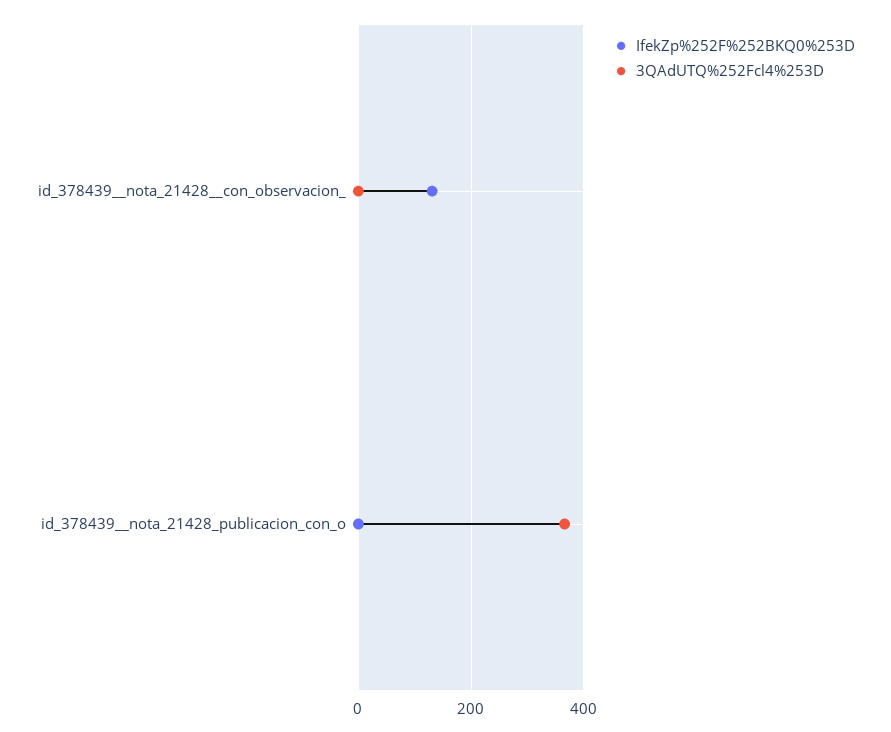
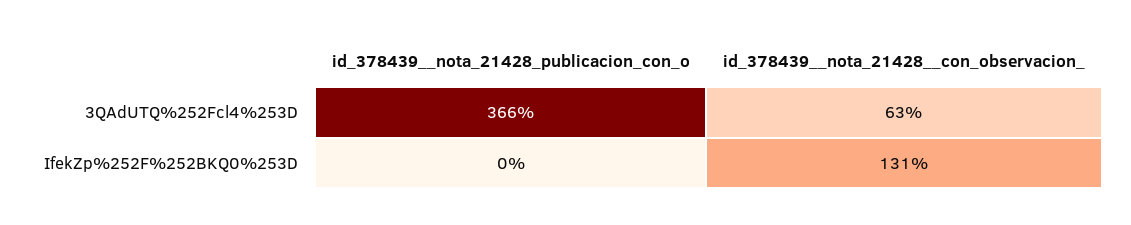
3QAdUTQ%252Fcl4%253D, id_378439__nota_21428__con_observacion_: 0 -> 63

